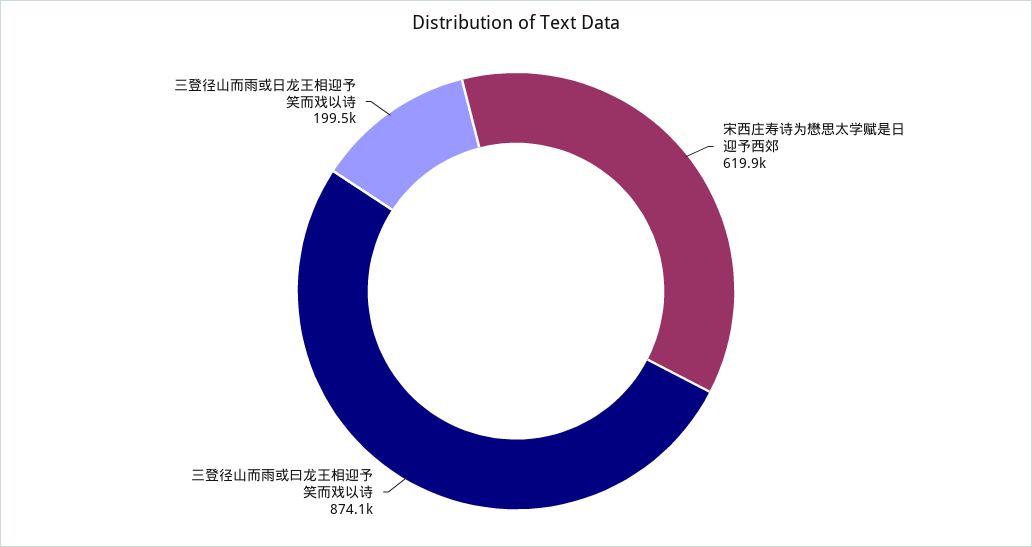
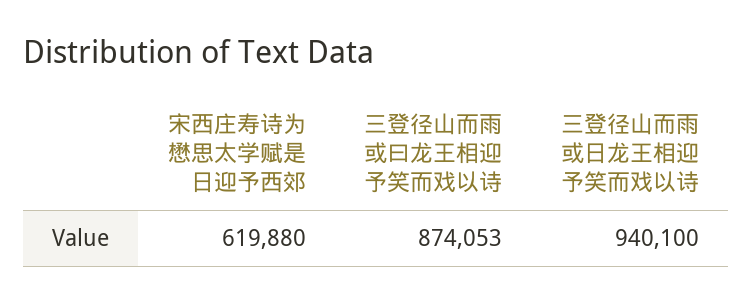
三登径山而雨或日龙王相迎予笑而戏以诗: 199500 -> 940100

